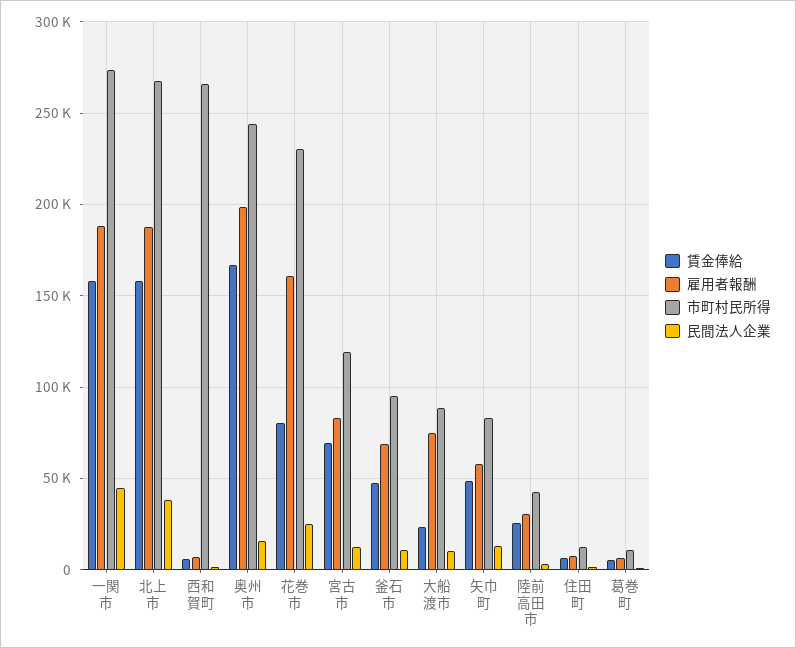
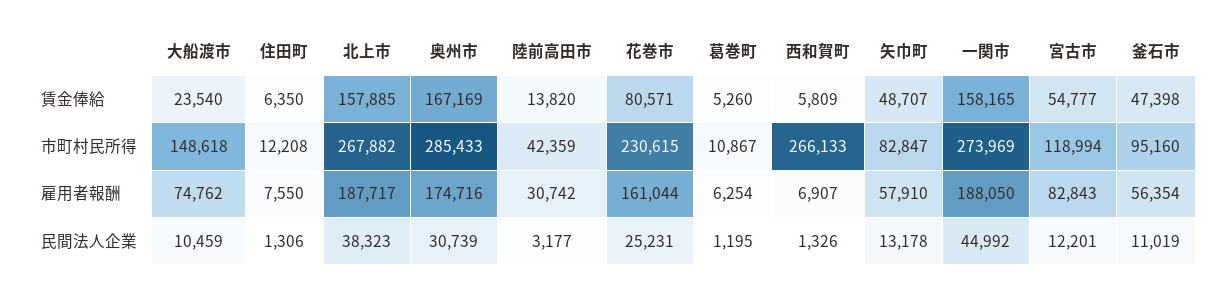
雇用者報酬, 奥州市: 200000 -> 174716
市町村民所得, 奥州市: 245000 -> 285433
民間法人企業, 奥州市: 15000 -> 30739
賃金俸給, 宮古市: 70000 -> 54777
雇用者報酬, 釜石市: 70000 -> 56354
市町村民所得, 大船渡市: 90000 -> 148618
賃金俸給, 陸前高田市: 25000 -> 13820

